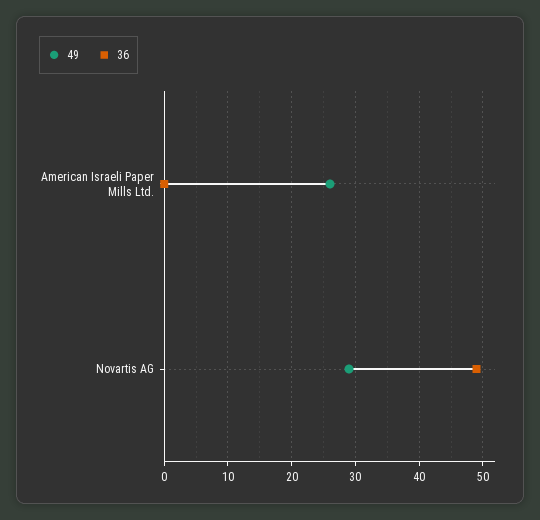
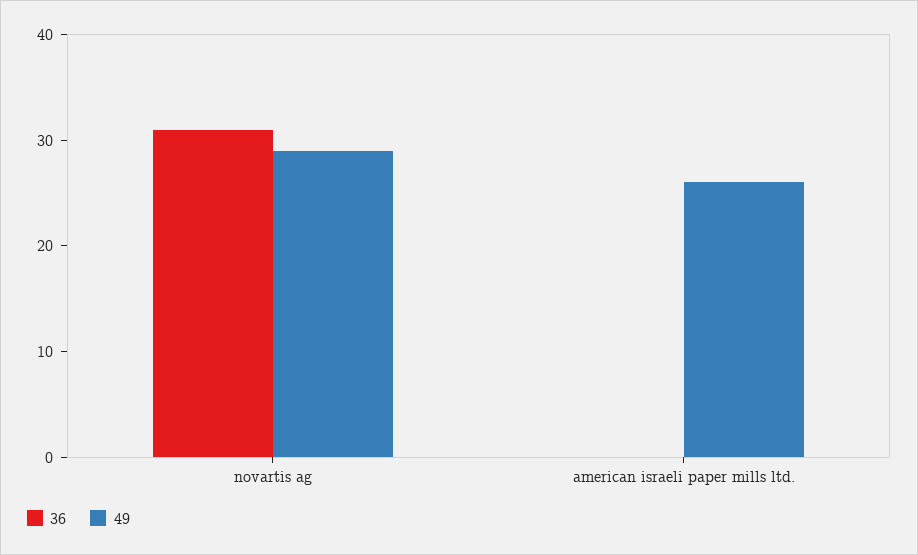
36, Novartis AG: 49 -> 31

